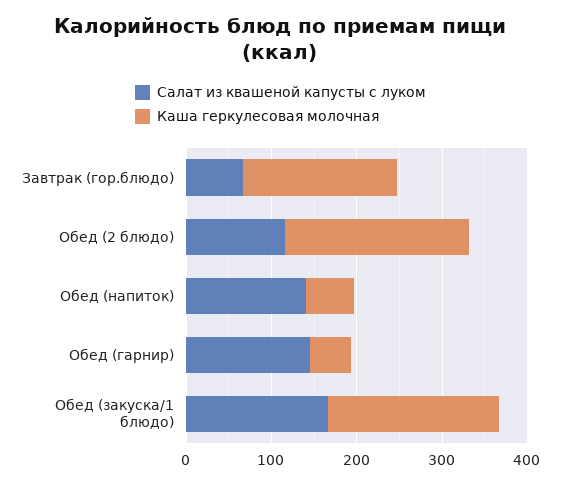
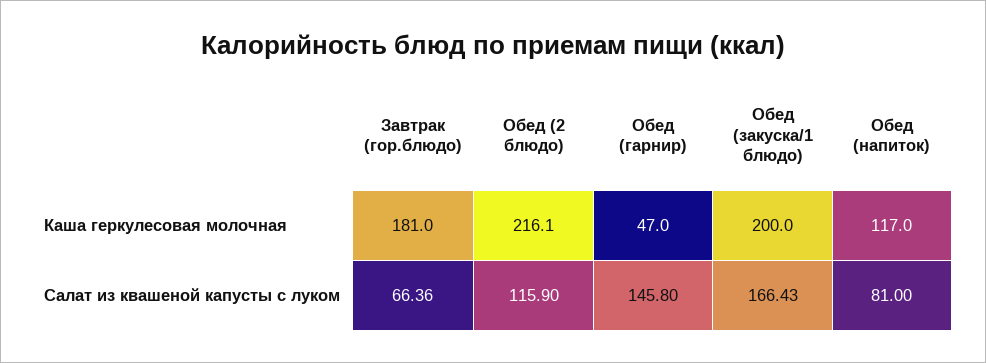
Салат из квашеной капусты с луком, Обед (напиток): 140 -> 81
Каша геркулесовая молочная, Обед (напиток): 60 -> 117

